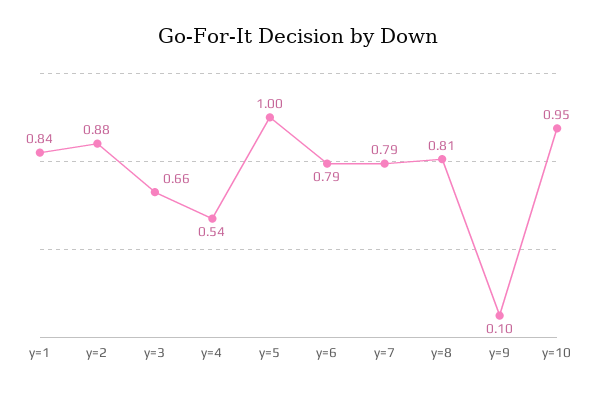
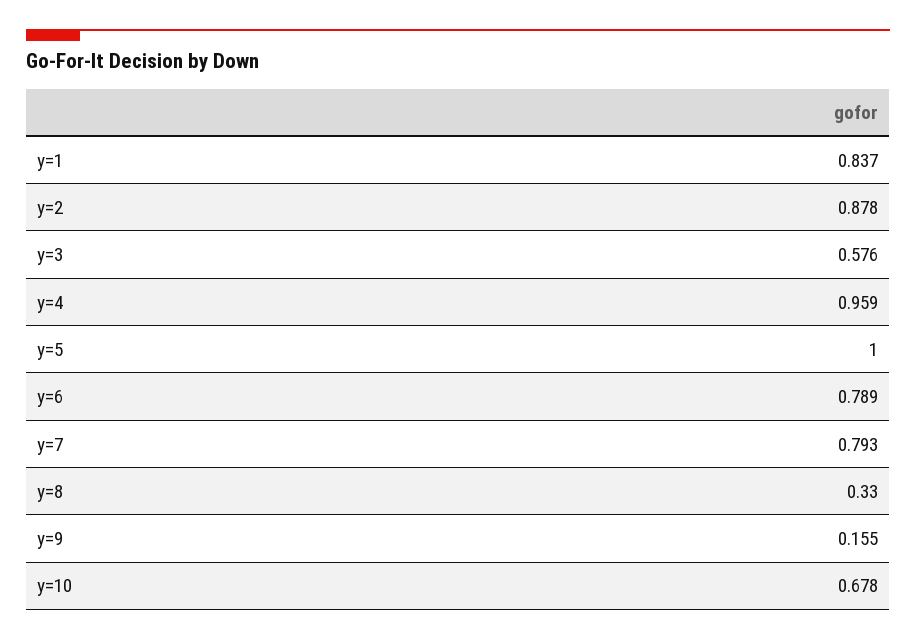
y=3: 0.66 -> 0.576
y=4: 0.54 -> 0.959
y=8: 0.81 -> 0.33
y=9: 0.1 -> 0.155
y=10: 0.95 -> 0.678

